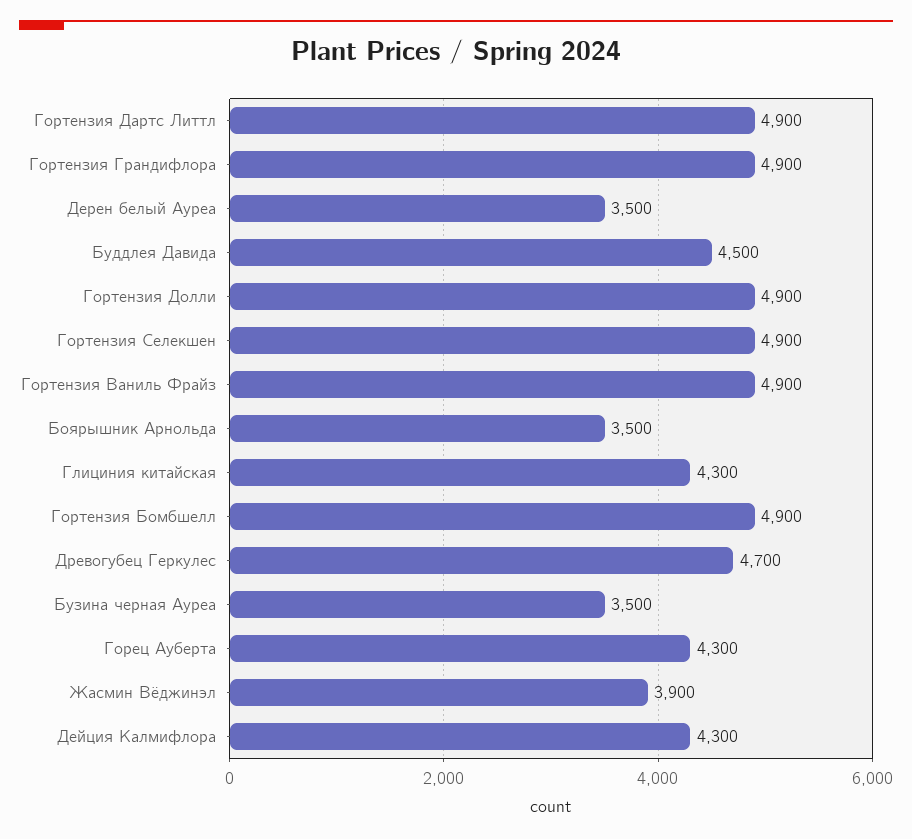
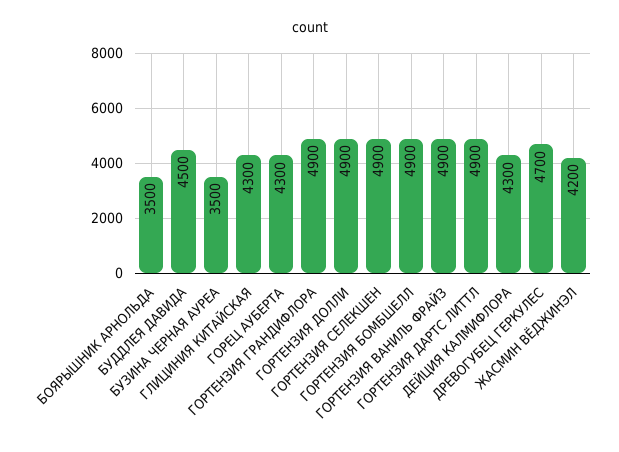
Дерен белый Ауреа: 3500 -> none
Жасмин Вёджинэл: 3900 -> 4200

